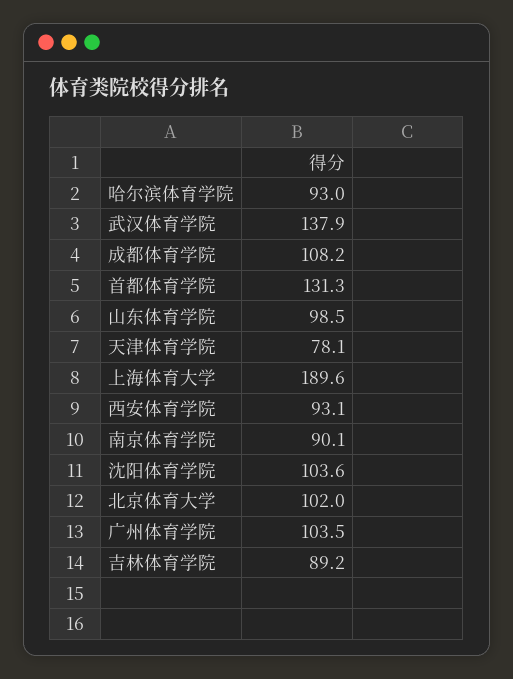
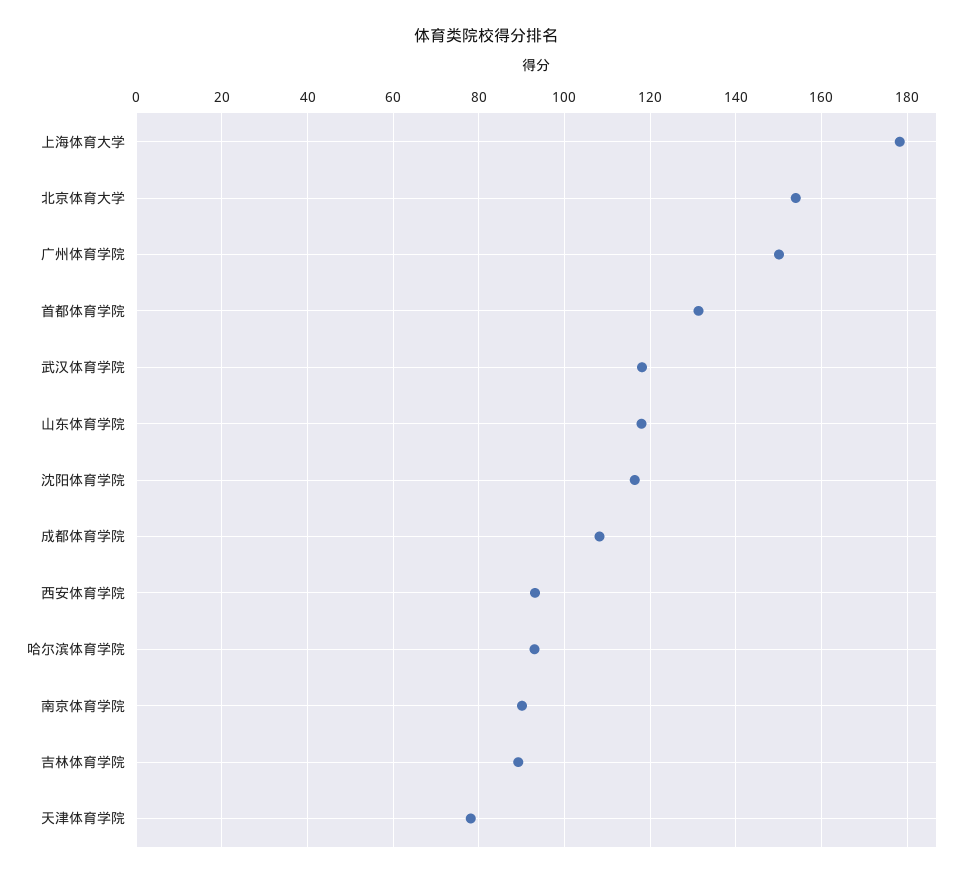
武汉体育学院: 137.9 -> 118
山东体育学院: 98.5 -> 118
上海体育大学: 189.6 -> 178
沈阳体育学院: 103.6 -> 116
北京体育大学: 102 -> 154
广州体育学院: 103.5 -> 150

